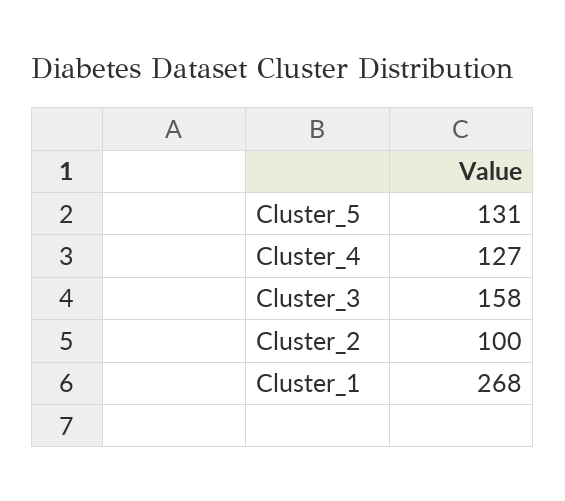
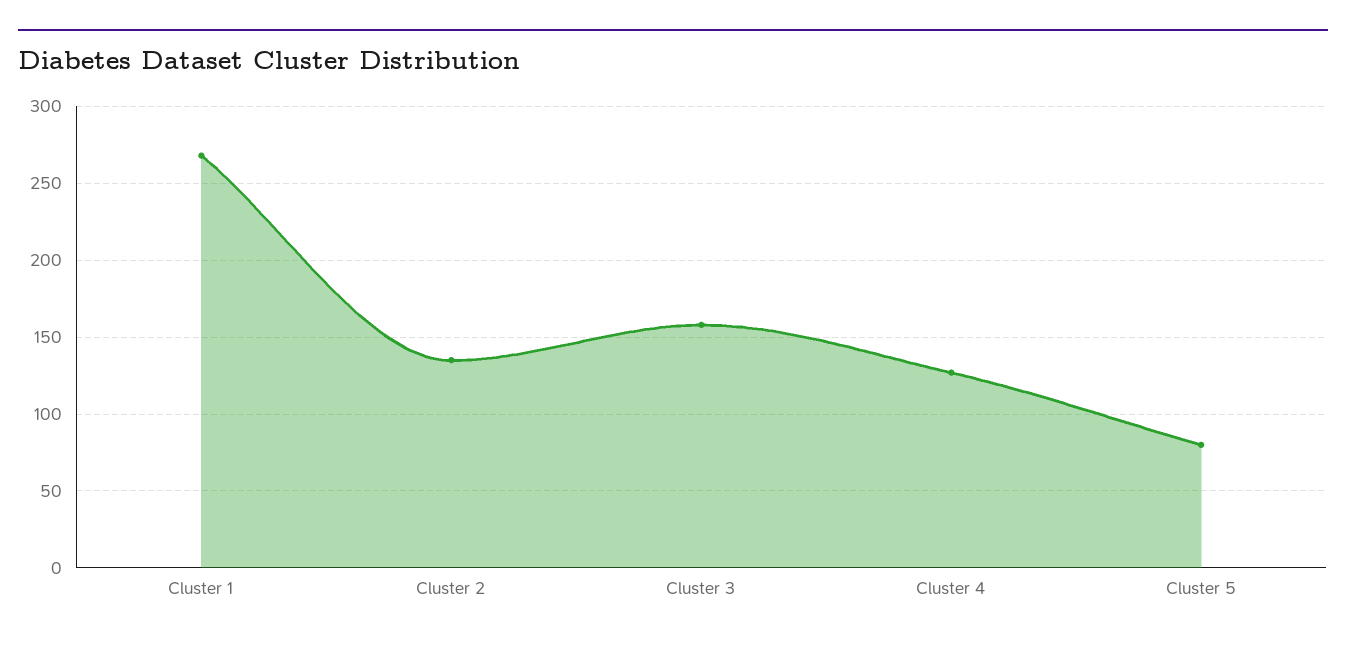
Cluster_5: 131 -> 80
Cluster_2: 100 -> 135

